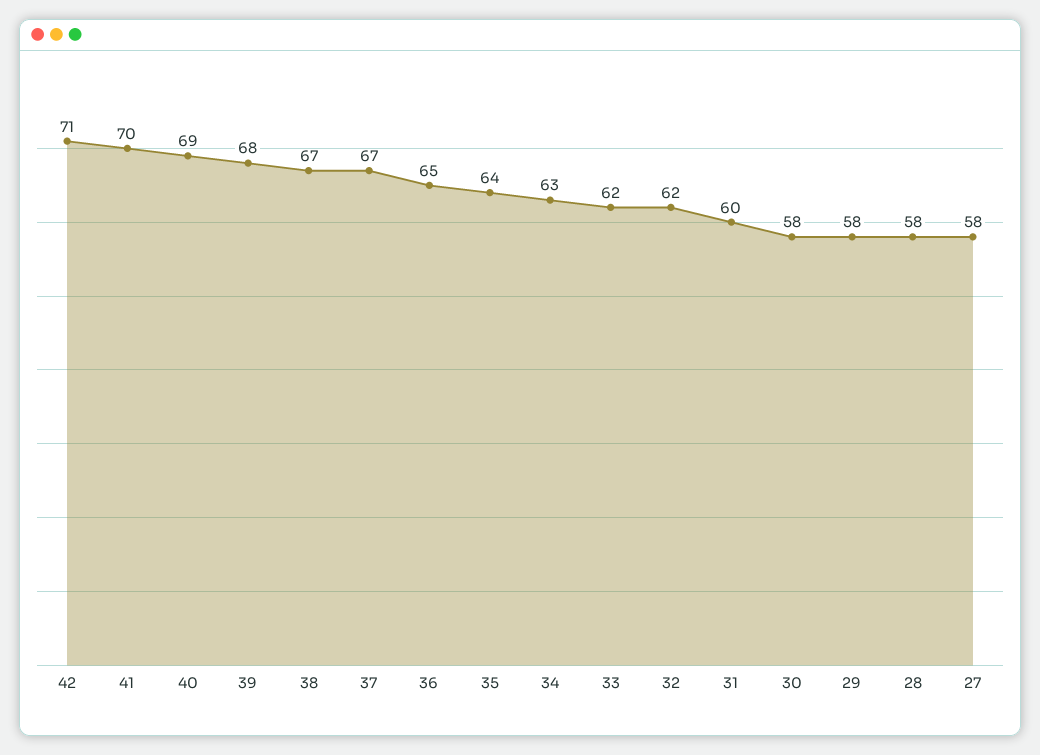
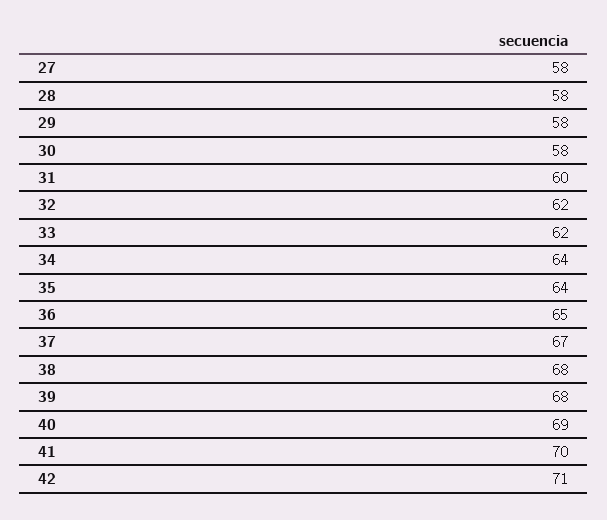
38: 67 -> 68
34: 63 -> 64

